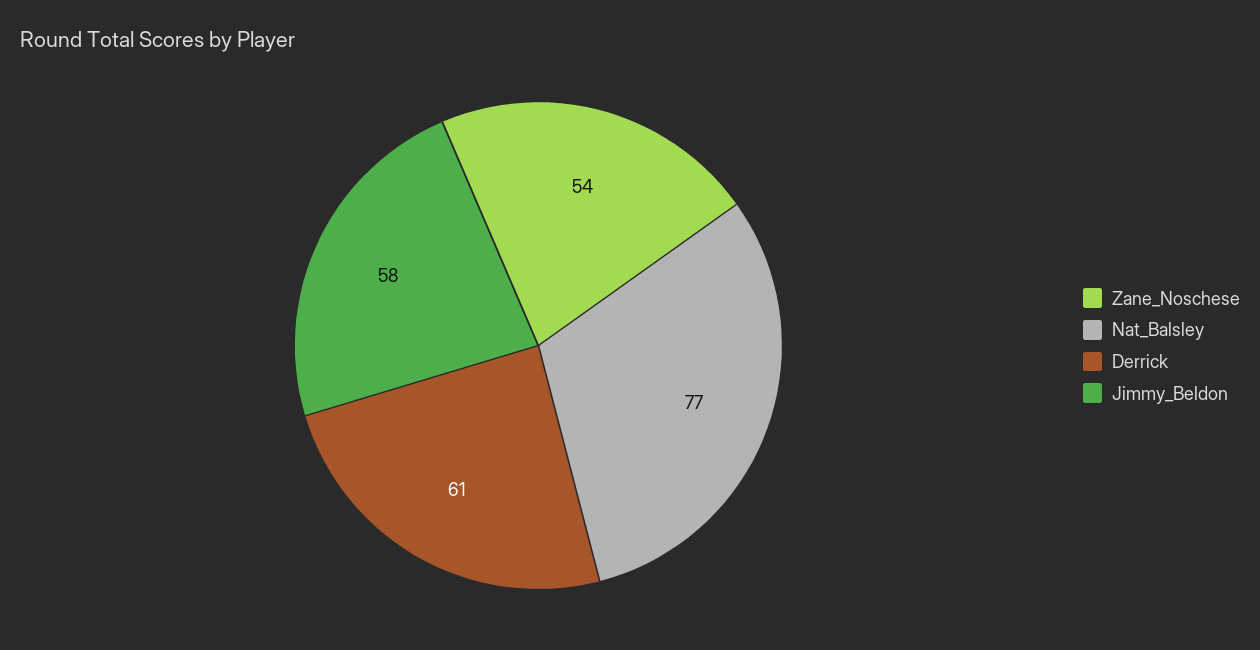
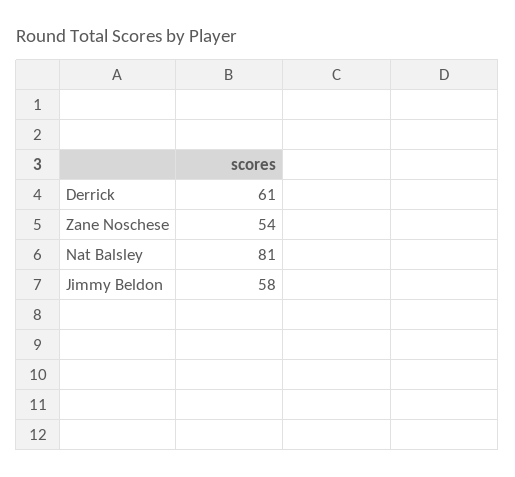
Nat_Balsley: 77 -> 81

